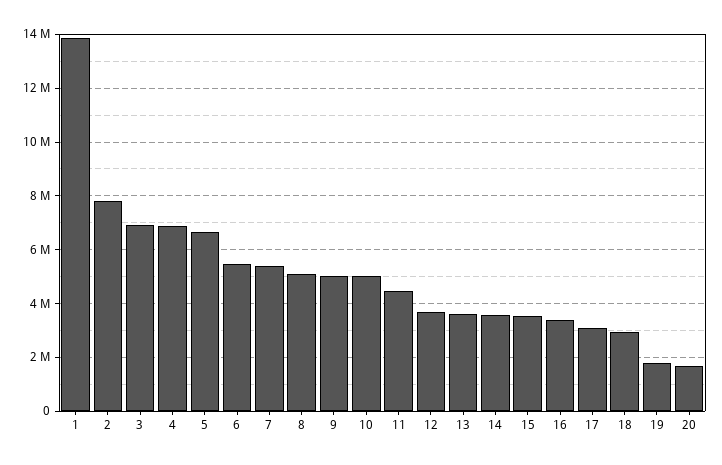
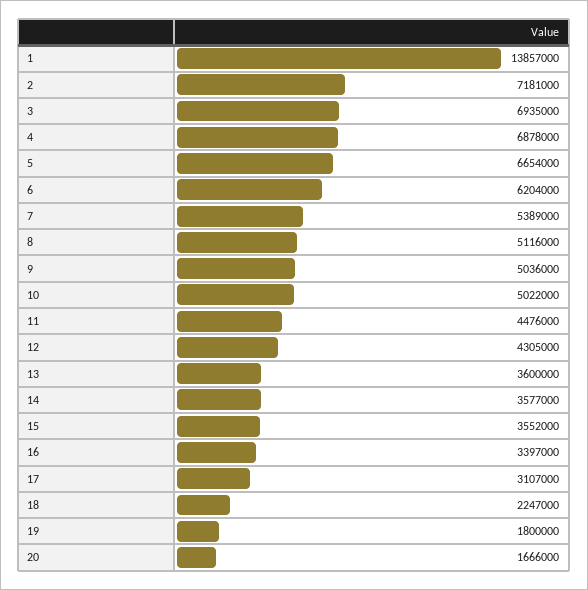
2: 7750000 -> 7181000
6: 5500000 -> 6204000
12: 3750000 -> 4305000
18: 3000000 -> 2247000

